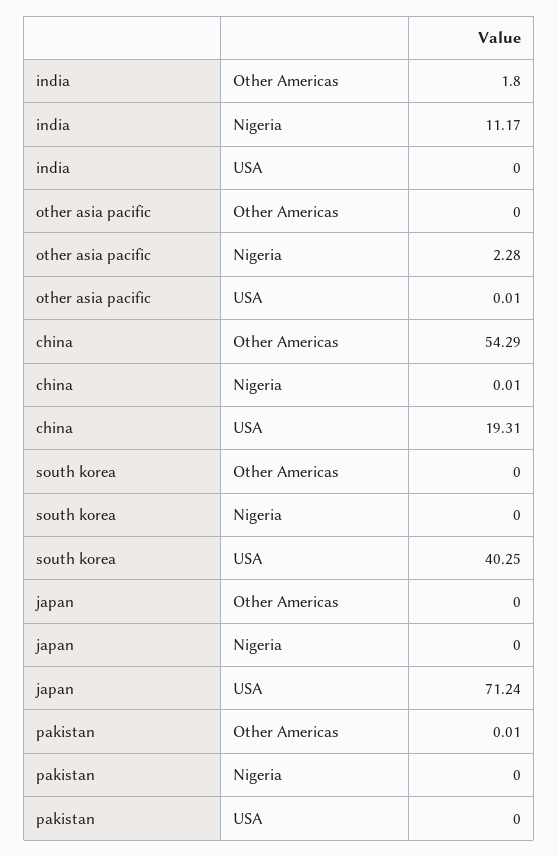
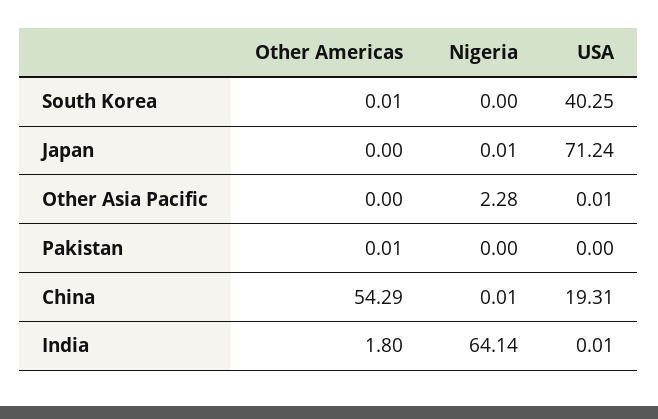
india, Nigeria: 11.17 -> 64.14
india, USA: 0 -> 0.01
south korea, Other Americas: 0 -> 0.01
japan, Nigeria: 0 -> 0.01

